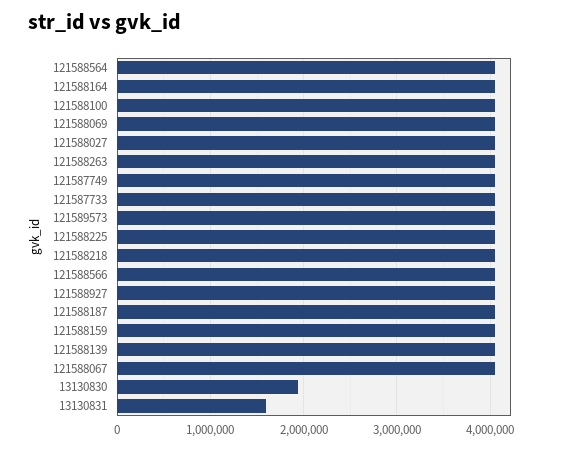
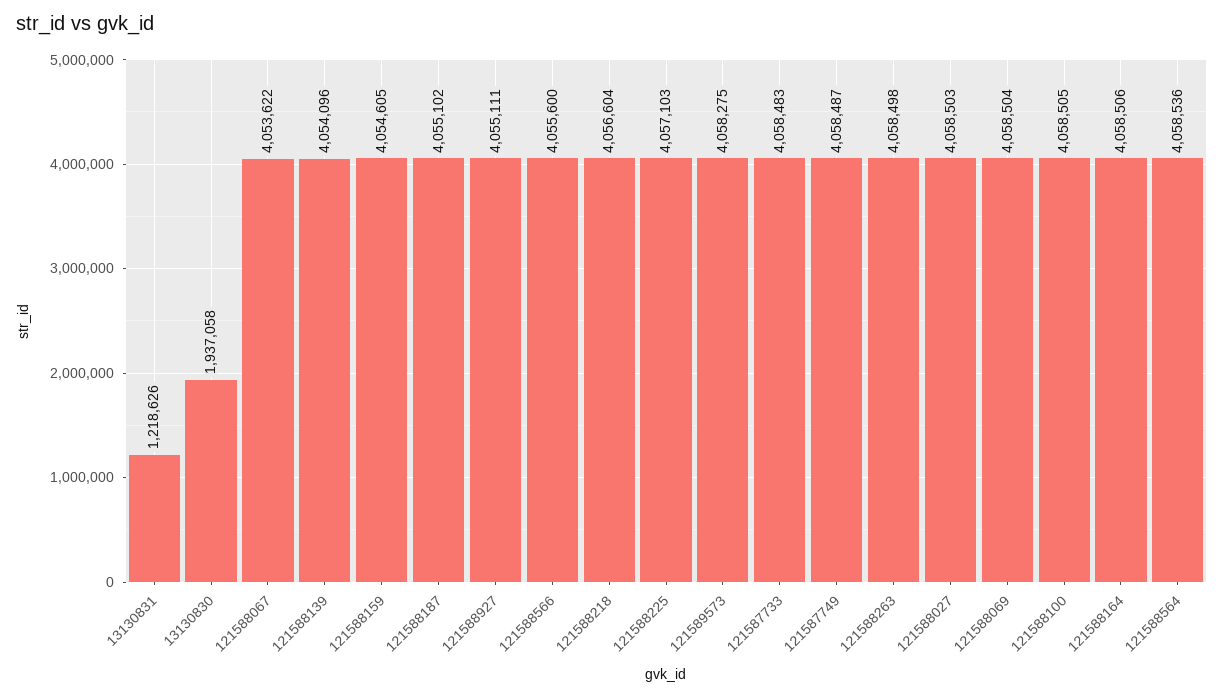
13130831: 1600000 -> 1218626

